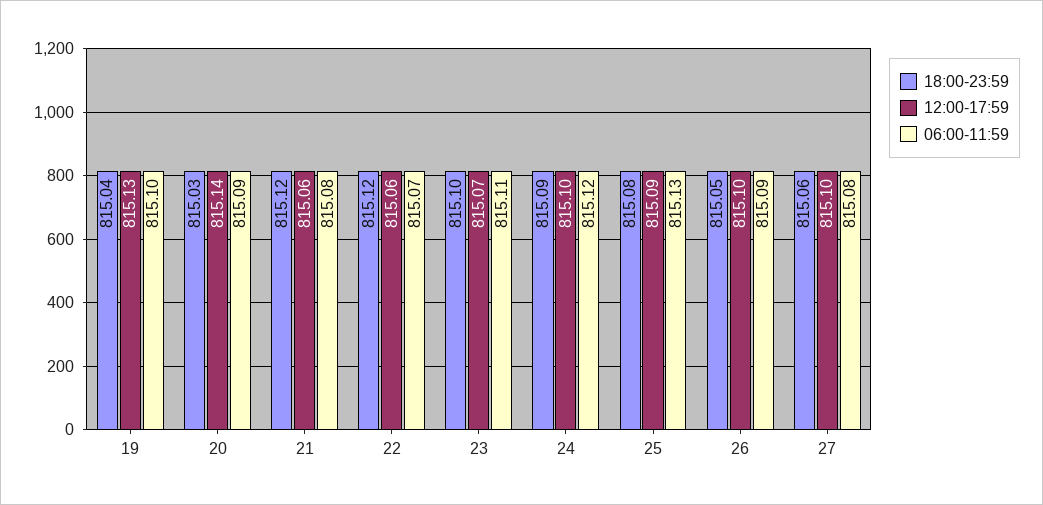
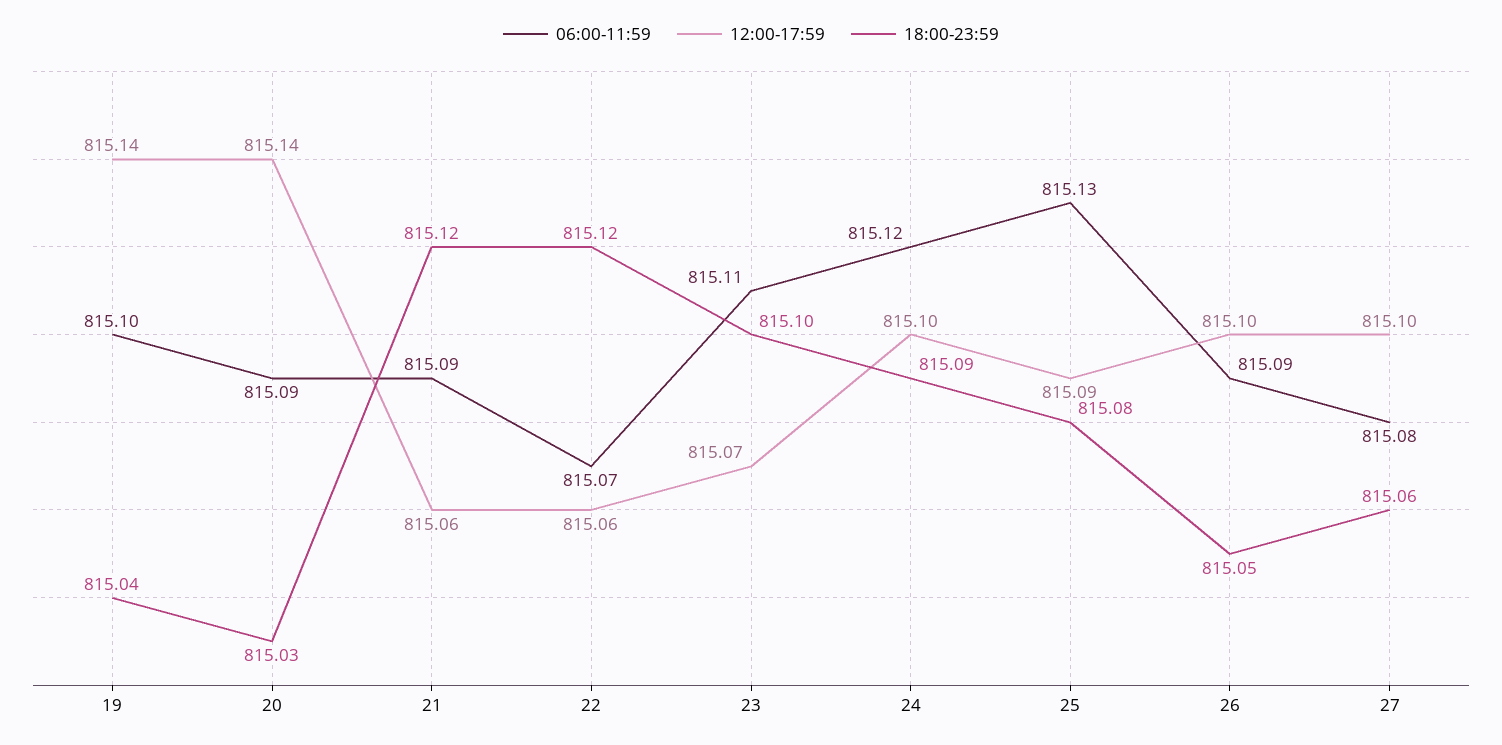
12:00-17:59, 19: 815.13 -> 815.14
06:00-11:59, 21: 815.08 -> 815.09

